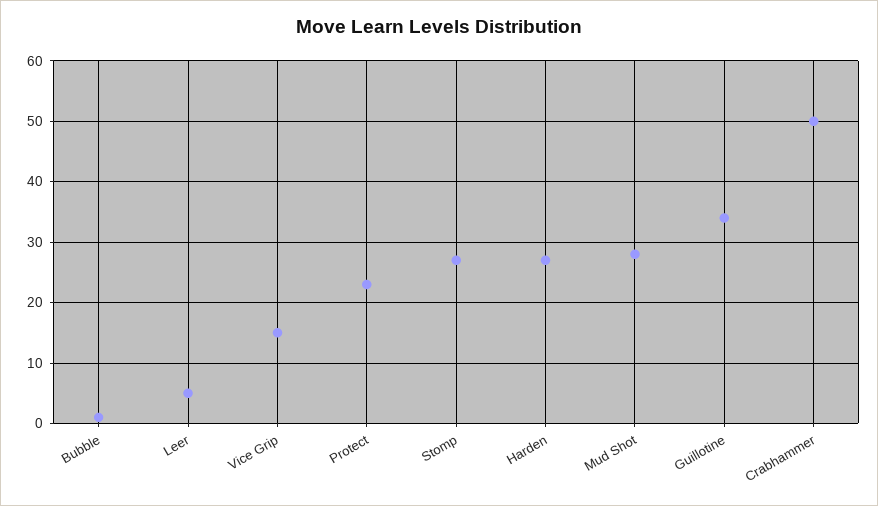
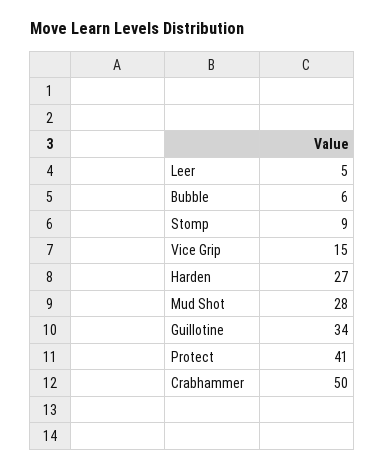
Bubble: 1 -> 6
Protect: 23 -> 41
Stomp: 27 -> 9

